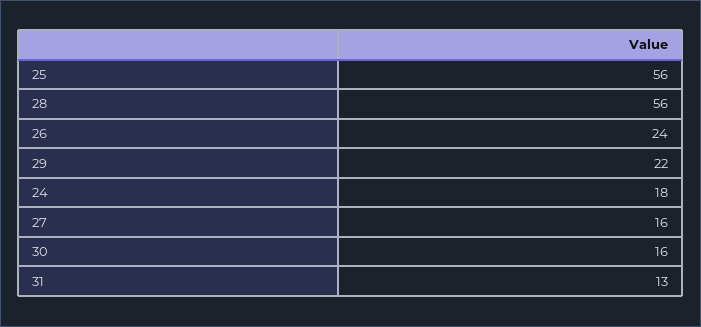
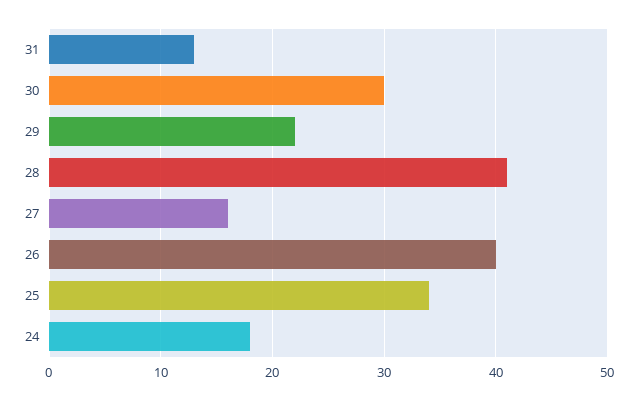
25: 56 -> 34
28: 56 -> 41
26: 24 -> 40
30: 16 -> 30

